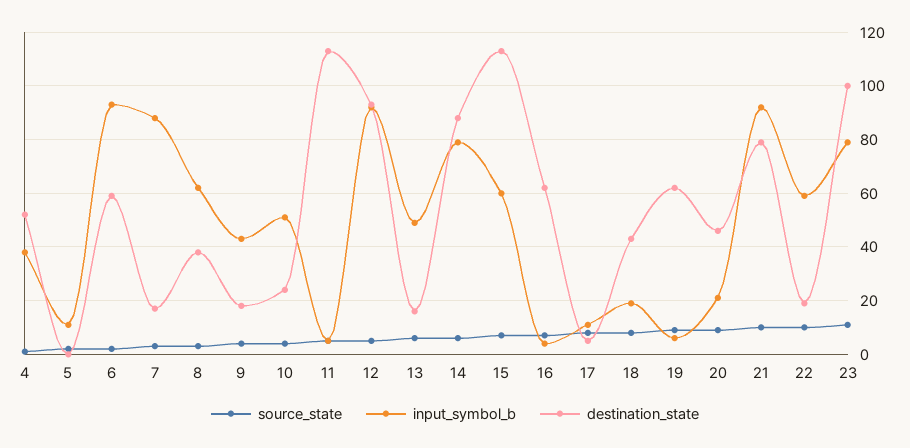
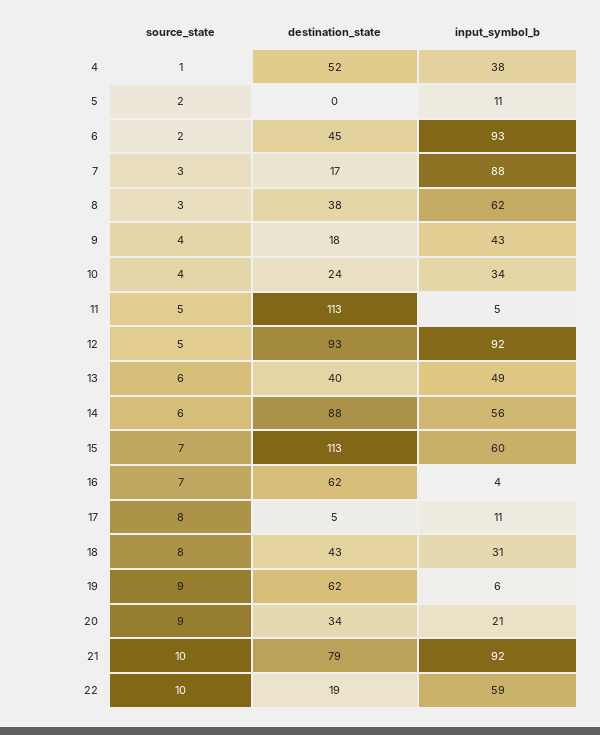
destination_state, 6: 60 -> 45
input_symbol_b, 10: 50 -> 34
destination_state, 13: 15 -> 40
input_symbol_b, 14: 80 -> 56
input_symbol_b, 18: 20 -> 31
destination_state, 20: 45 -> 34
source_state, 23: 10 -> none
input_symbol_b, 23: 80 -> none
destination_state, 23: 100 -> none

